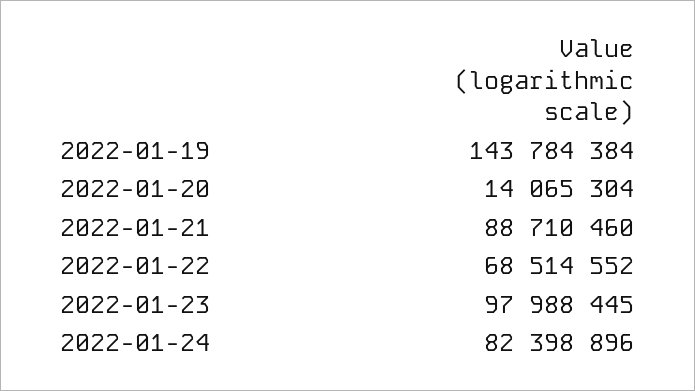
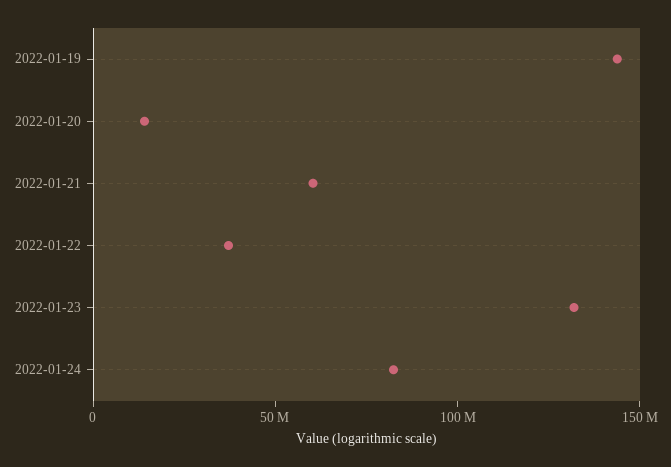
2022-01-21: 88710460 -> 60000000
2022-01-22: 68514552 -> 40000000
2022-01-23: 97988445 -> 130000000

